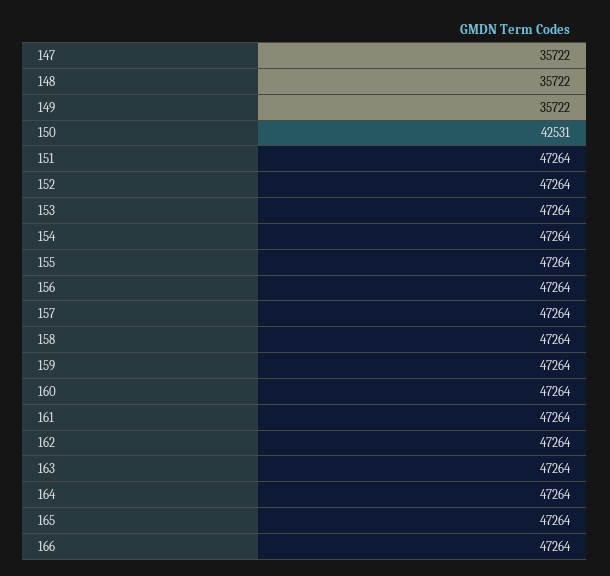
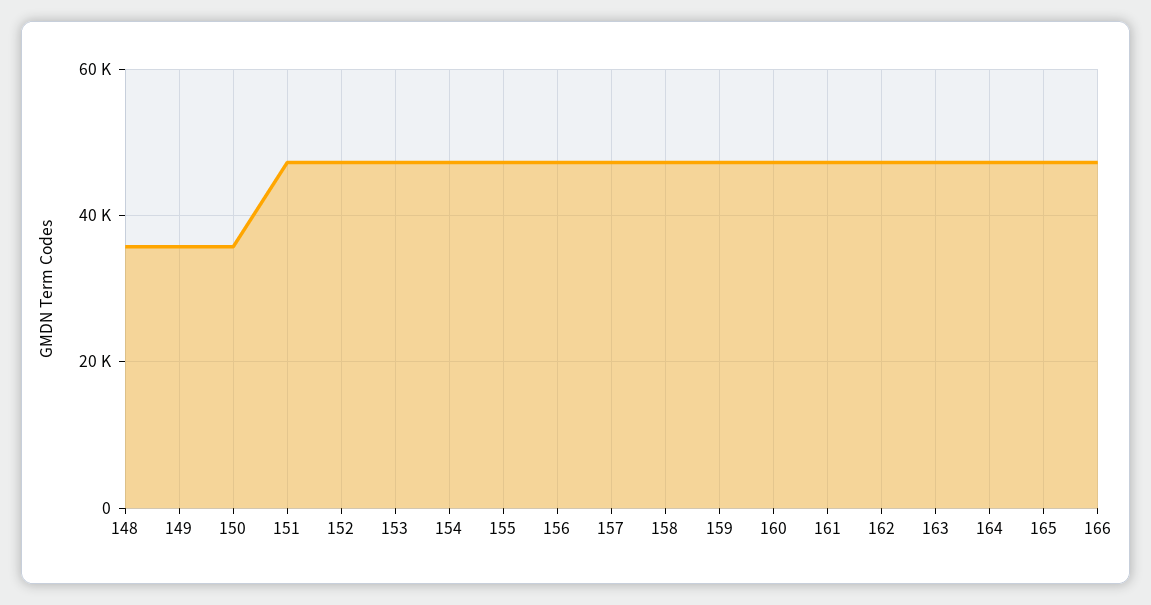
147: 35722 -> none
150: 42531 -> 36000

